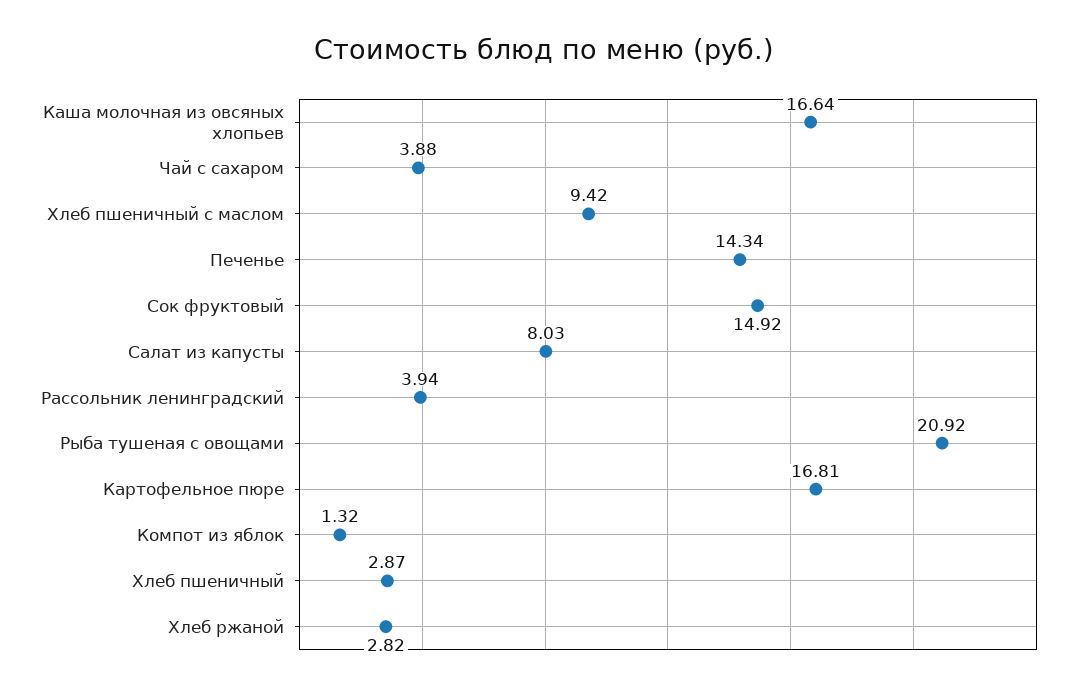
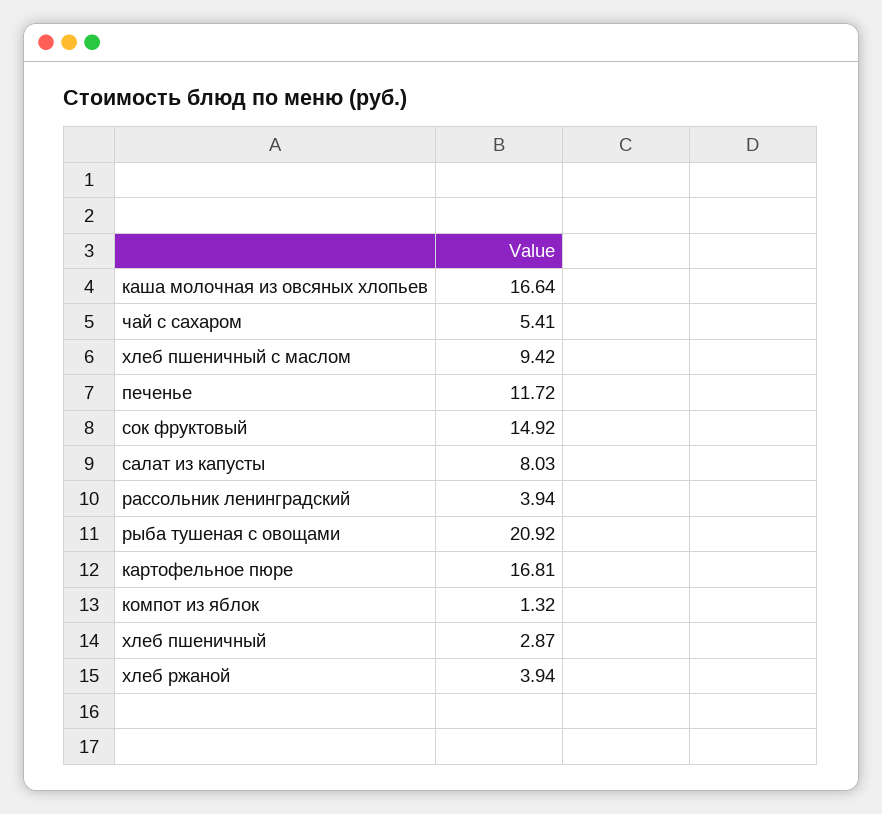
Чай с сахаром: 3.88 -> 5.41
Печенье: 14.34 -> 11.72
Хлеб ржаной: 2.82 -> 3.94

